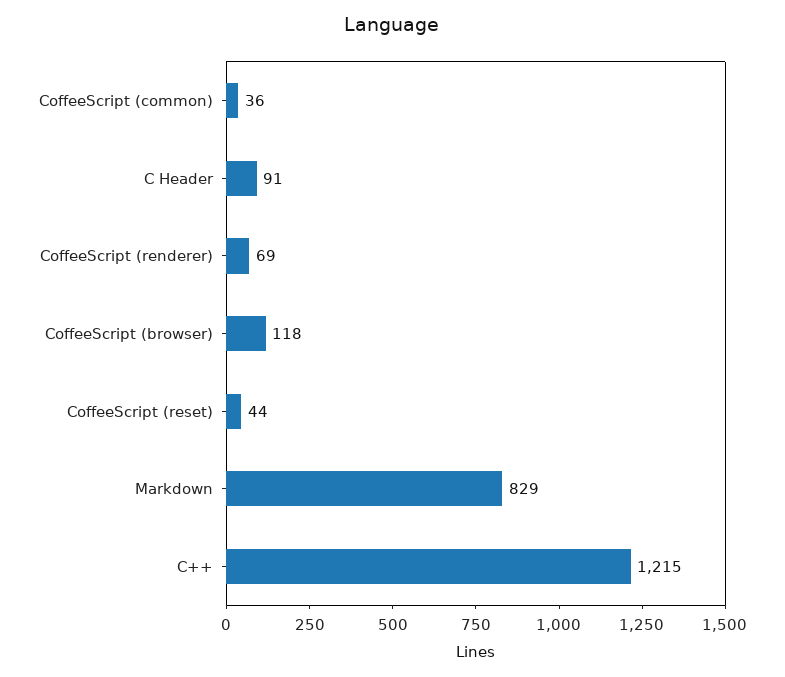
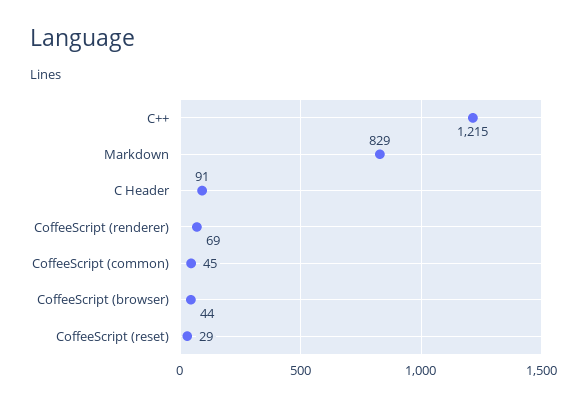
CoffeeScript (common): 36 -> 45
CoffeeScript (browser): 118 -> 44
CoffeeScript (reset): 44 -> 29

